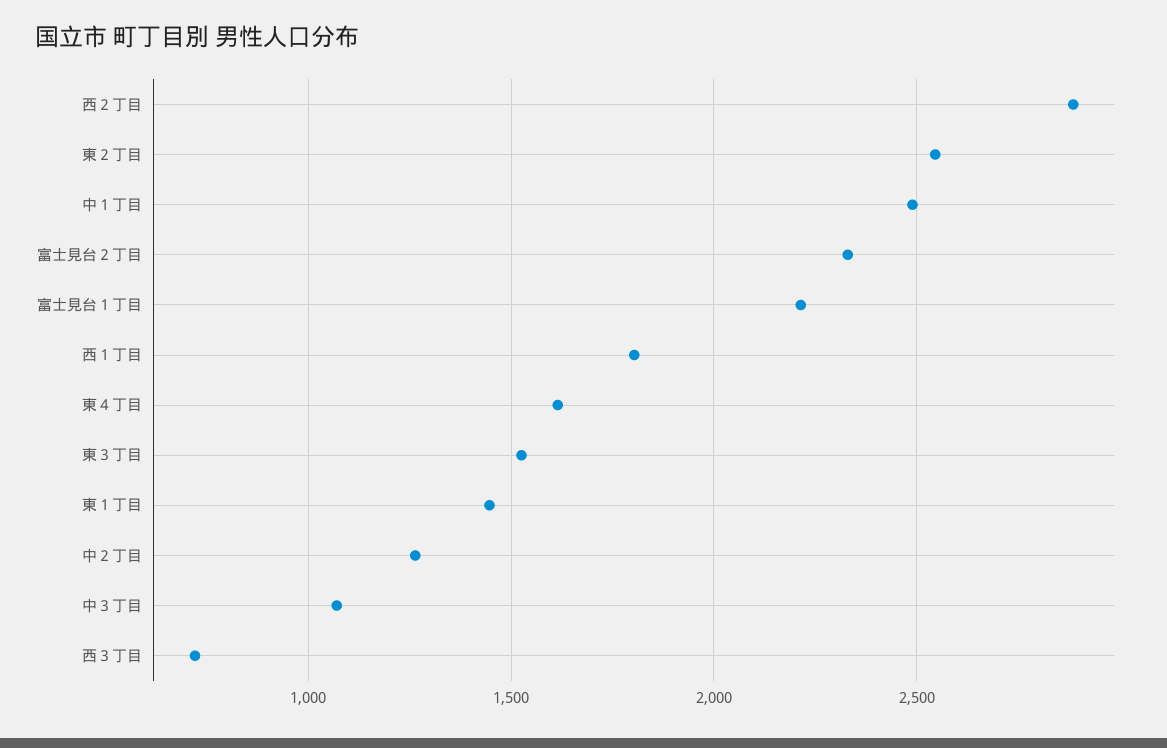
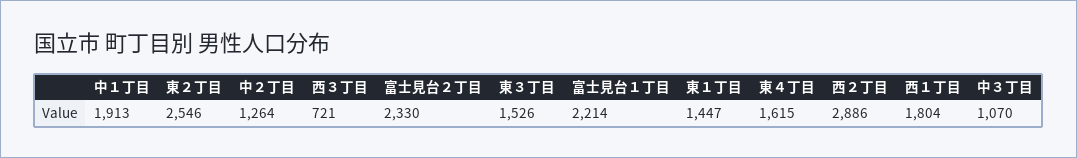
中１丁目: 2500 -> 1913

